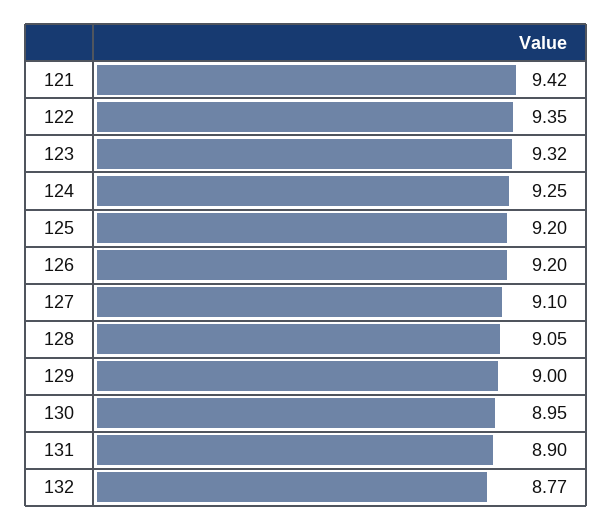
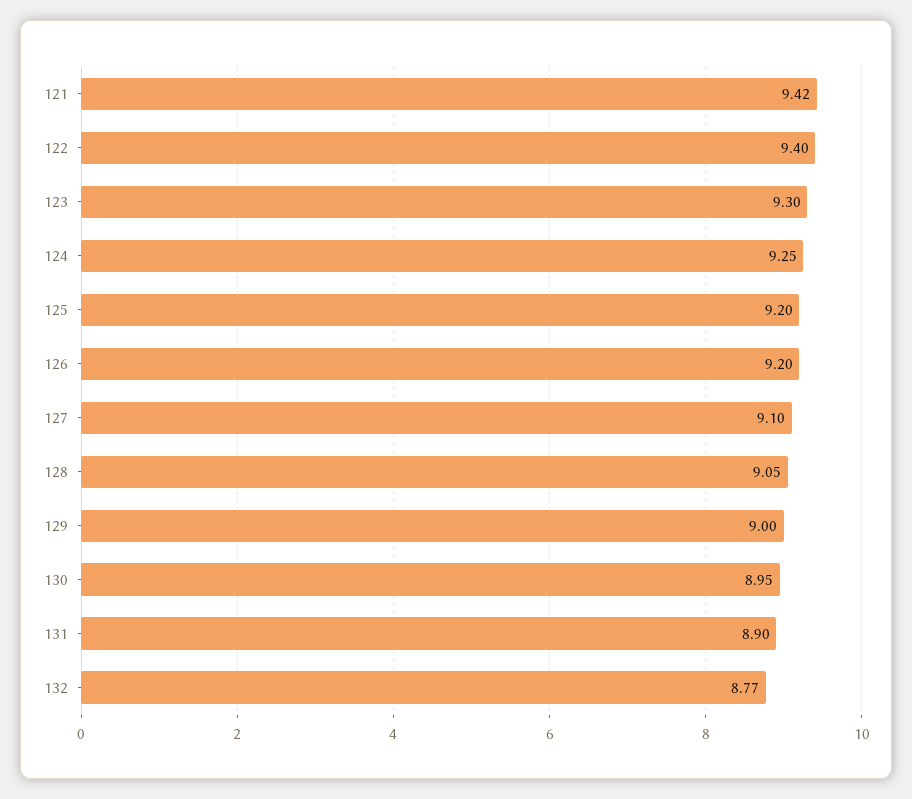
122: 9.35 -> 9.4
123: 9.32 -> 9.3

